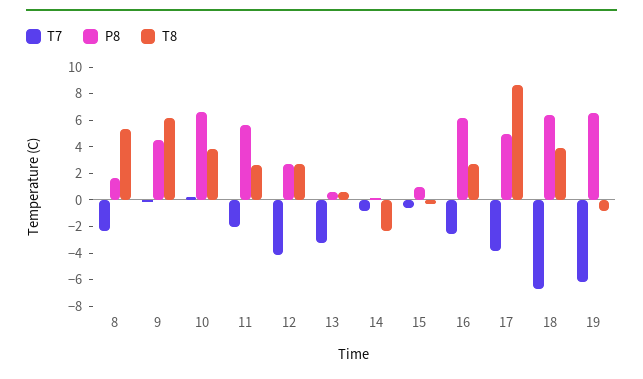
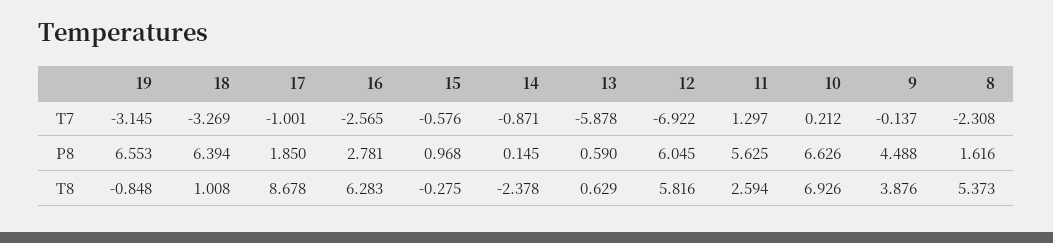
T8, 9: 6 -> 3.876
T8, 10: 4 -> 6.926
T7, 11: -2 -> 1.297
T7, 12: -4 -> -6.922
P8, 12: 3 -> 6.045
T8, 12: 3 -> 5.816
T7, 13: -3 -> -5.878
P8, 16: 6 -> 2.781
T8, 16: 3 -> 6.283
T7, 17: -4 -> -1.001
P8, 17: 5 -> 1.85
T7, 18: -7 -> -3.269
T8, 18: 4 -> 1.008
T7, 19: -6 -> -3.145

